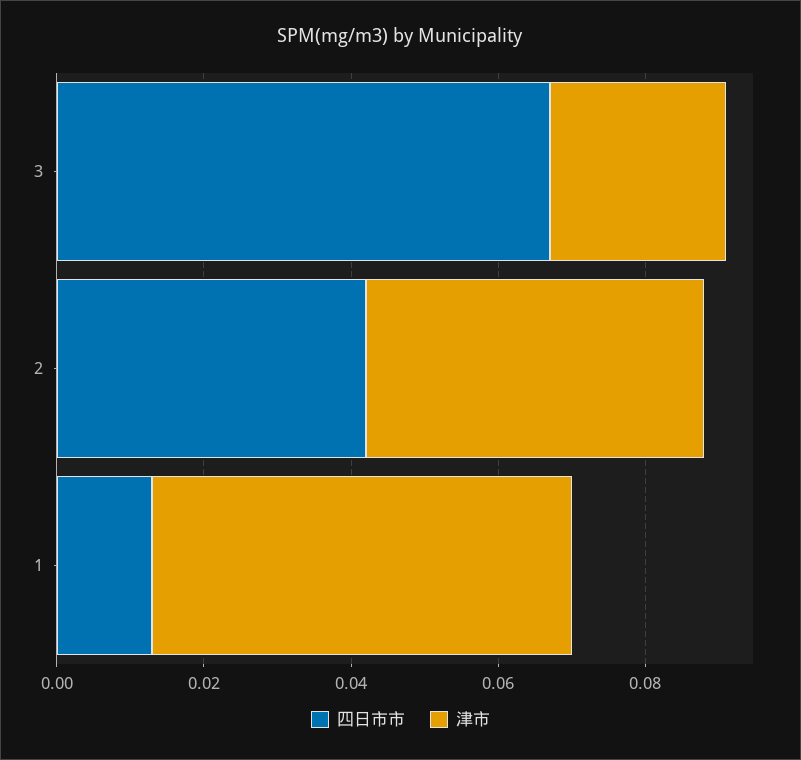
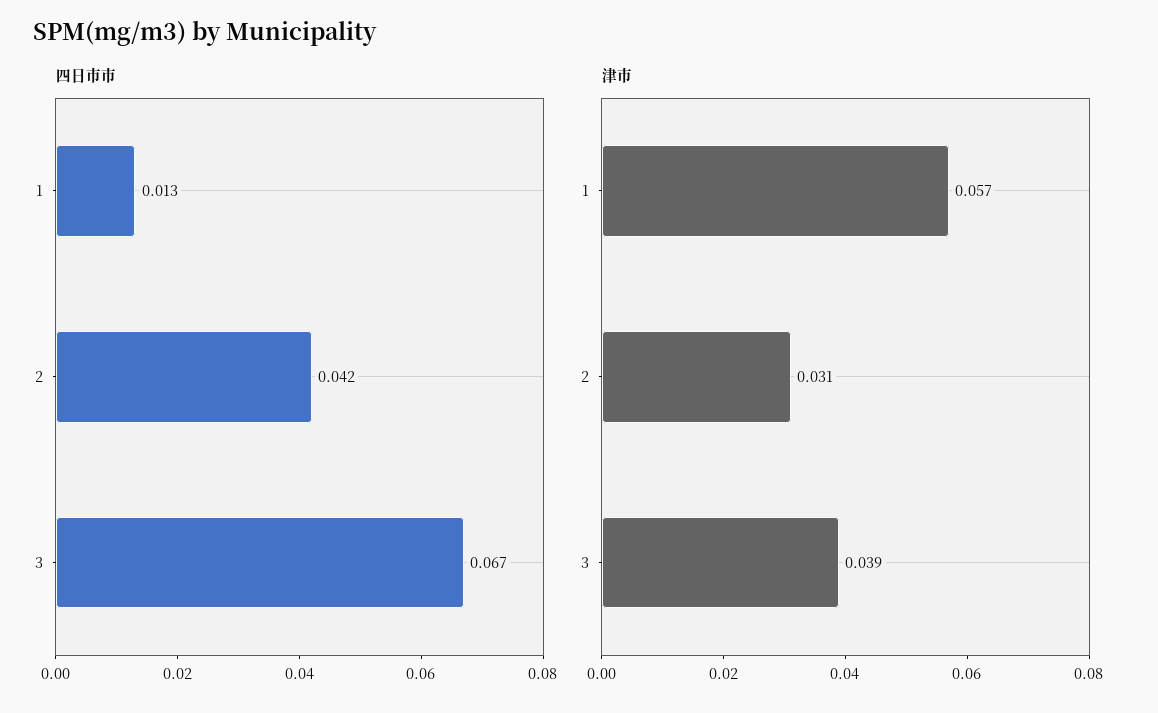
津市, 3: 0.025 -> 0.039
津市, 2: 0.045 -> 0.031

